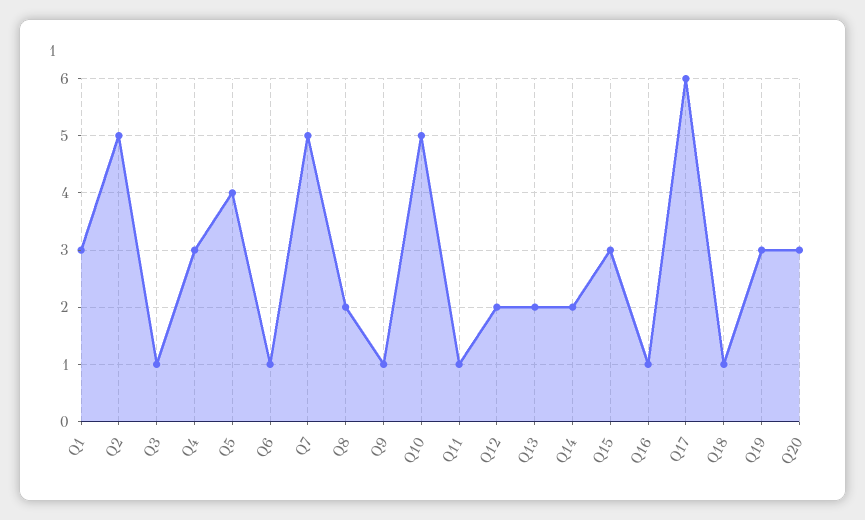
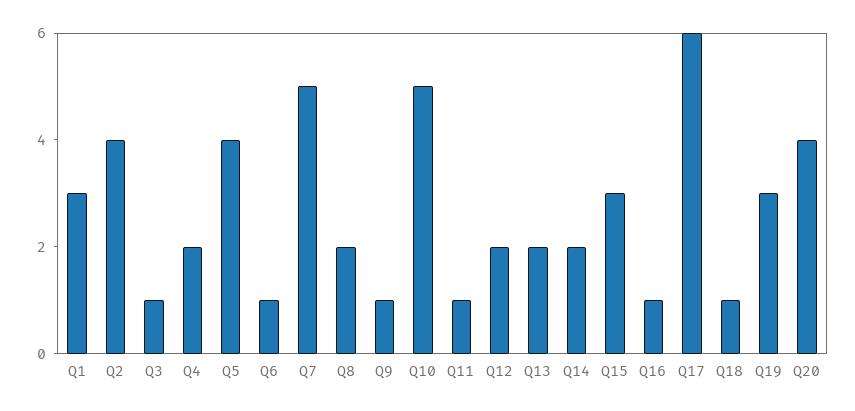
Q2: 5 -> 4
Q4: 3 -> 2
Q20: 3 -> 4

